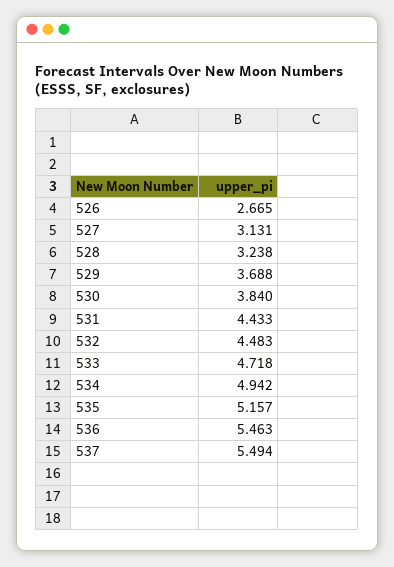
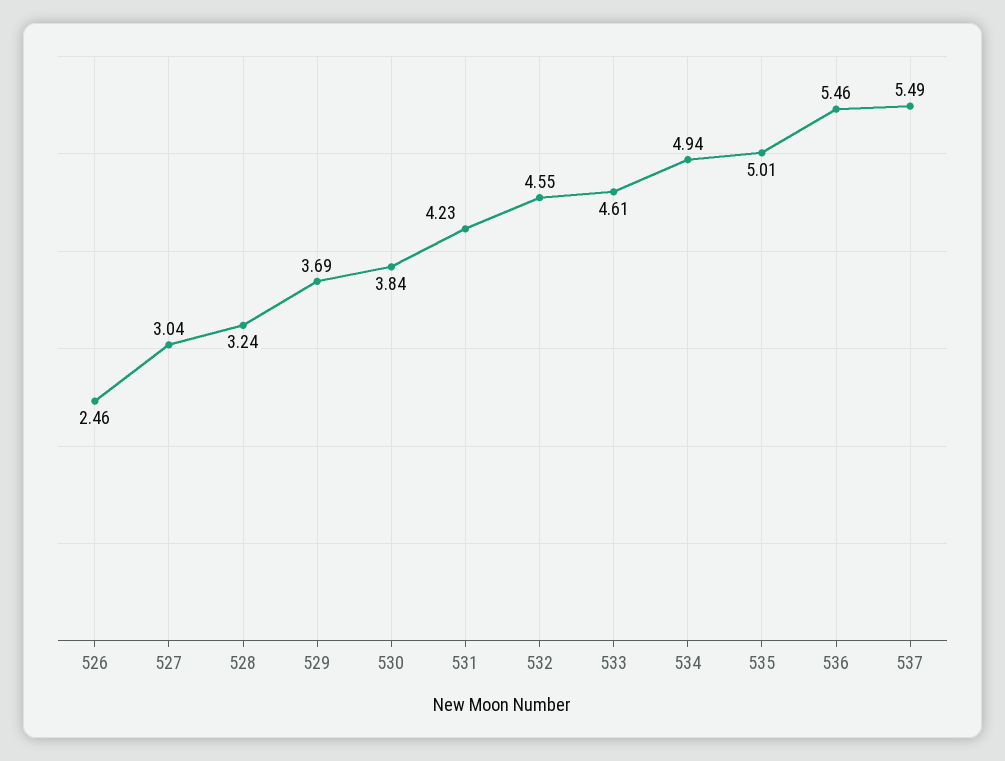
526: 2.665 -> 2.46
527: 3.131 -> 3.04
531: 4.433 -> 4.23
532: 4.483 -> 4.55
533: 4.718 -> 4.61
535: 5.157 -> 5.01

